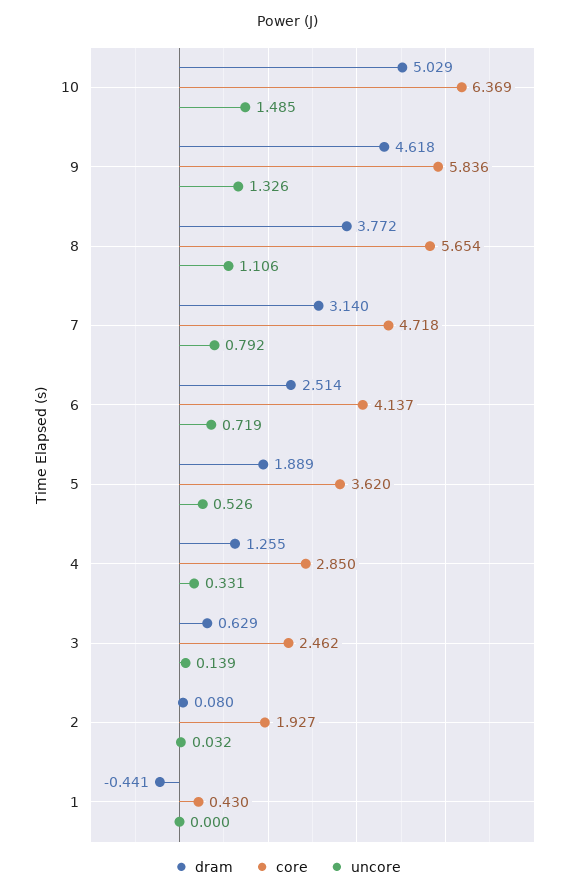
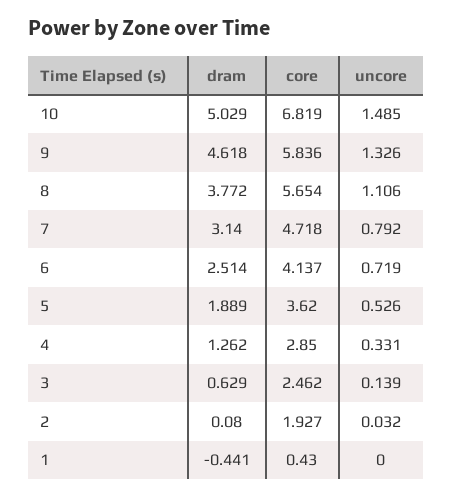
core, 10: 6.369 -> 6.819
dram, 4: 1.255 -> 1.262

